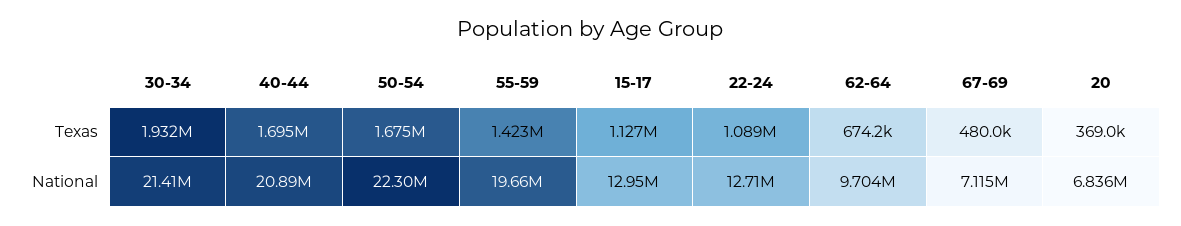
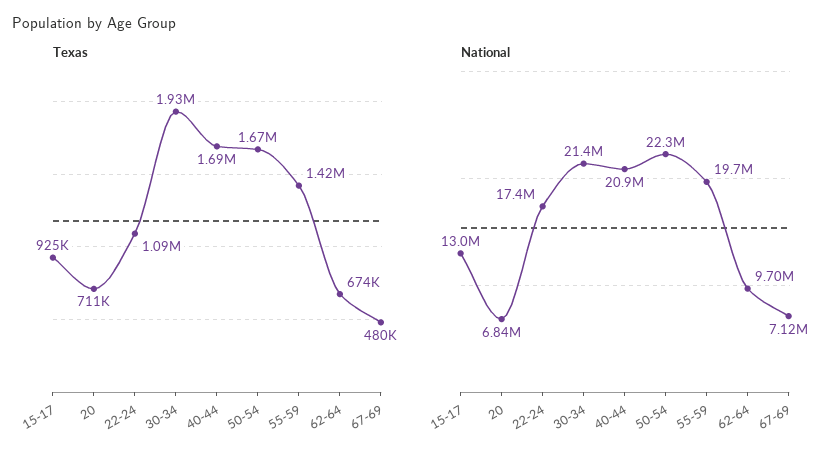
Texas, 15-17: 1127000 -> 925000
Texas, 20: 369000 -> 711000
National, 22-24: 12710000 -> 17400000

